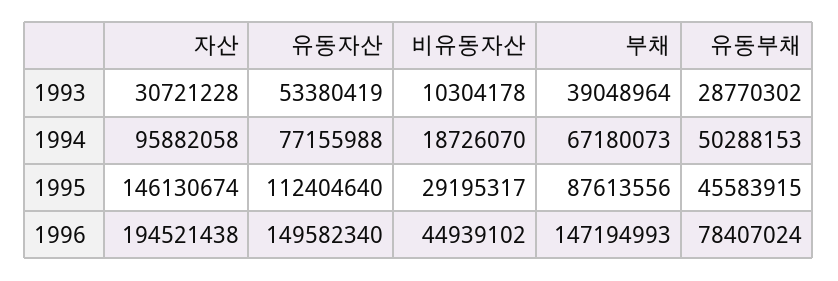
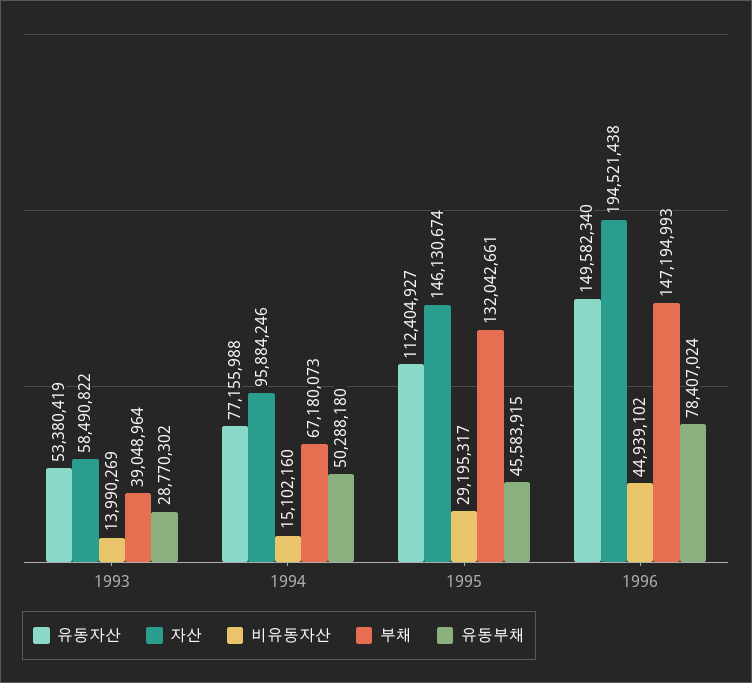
자산, 1993: 30721228 -> 58490822
비유동자산, 1993: 10304178 -> 13990269
자산, 1994: 95882058 -> 95884246
비유동자산, 1994: 18726070 -> 15102160
유동부채, 1994: 50288153 -> 50288180
유동자산, 1995: 112404640 -> 112404927
부채, 1995: 87613556 -> 132042661

